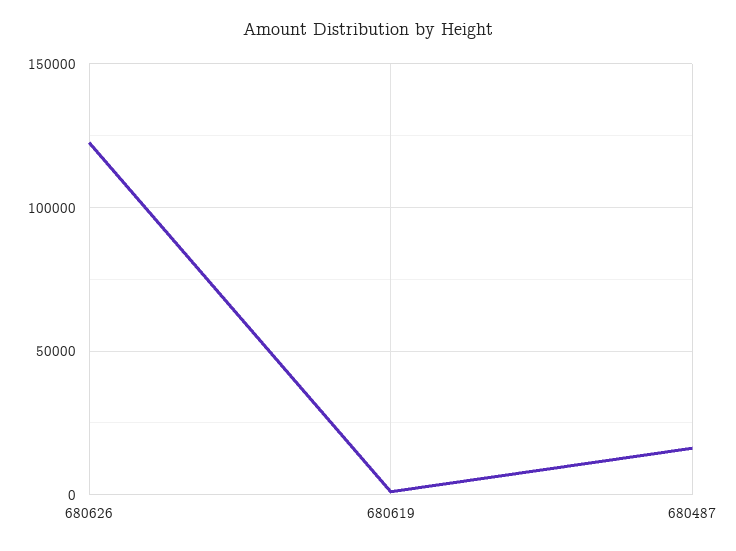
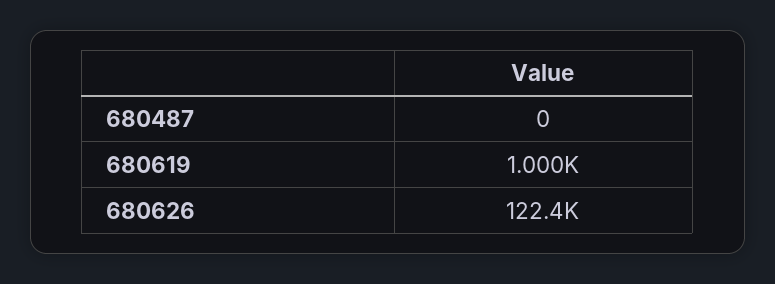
680487: 15000 -> 0

